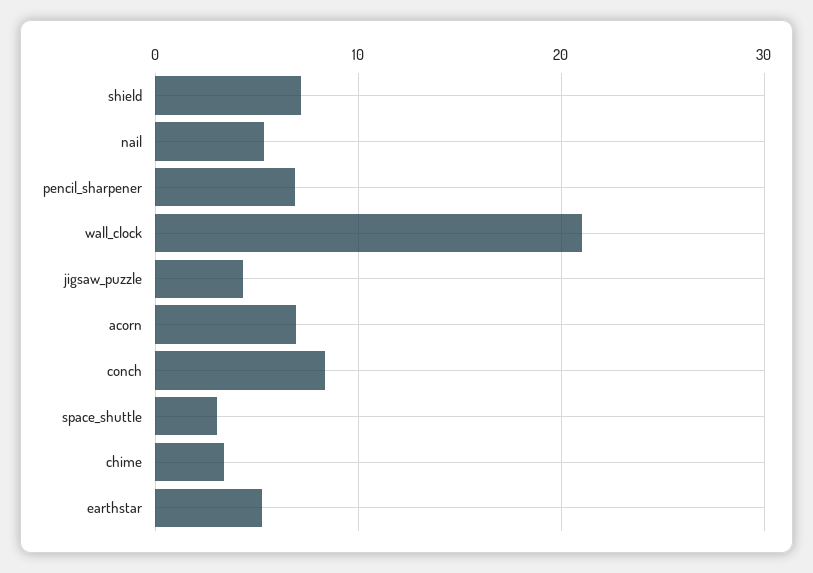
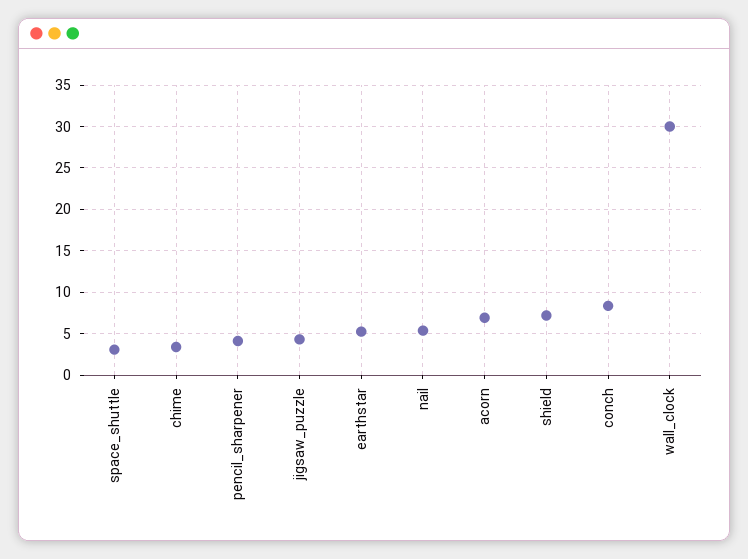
pencil_sharpener: 7 -> 4
wall_clock: 21 -> 30

